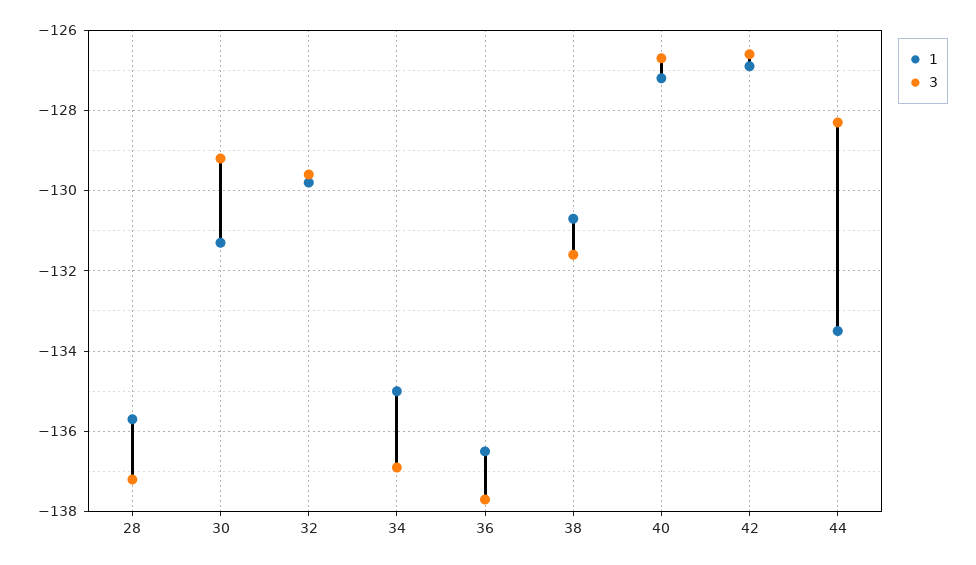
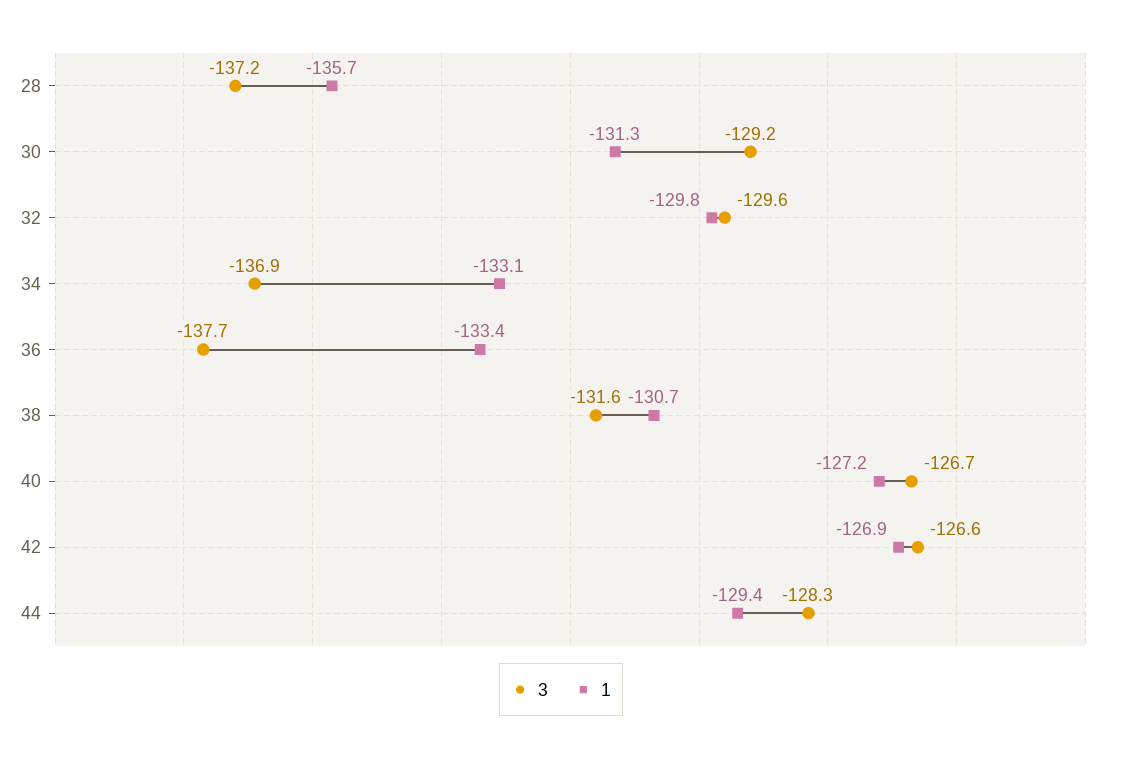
1, 34: -135 -> -133.1
1, 36: -136.5 -> -133.4
1, 44: -133.5 -> -129.4

